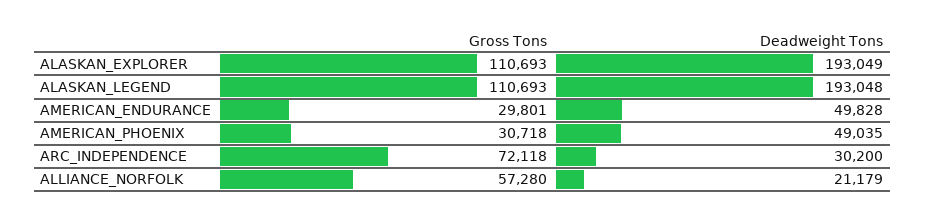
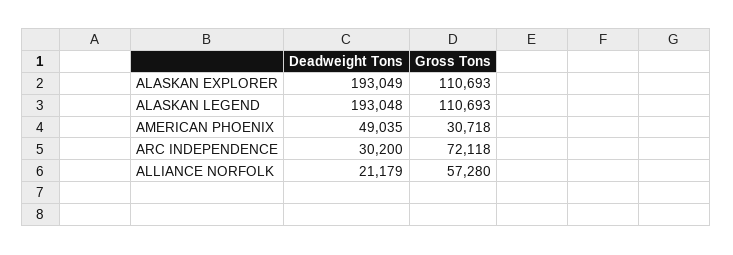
Gross Tons, AMERICAN_ENDURANCE: 29801 -> none
Deadweight Tons, AMERICAN_ENDURANCE: 49828 -> none

